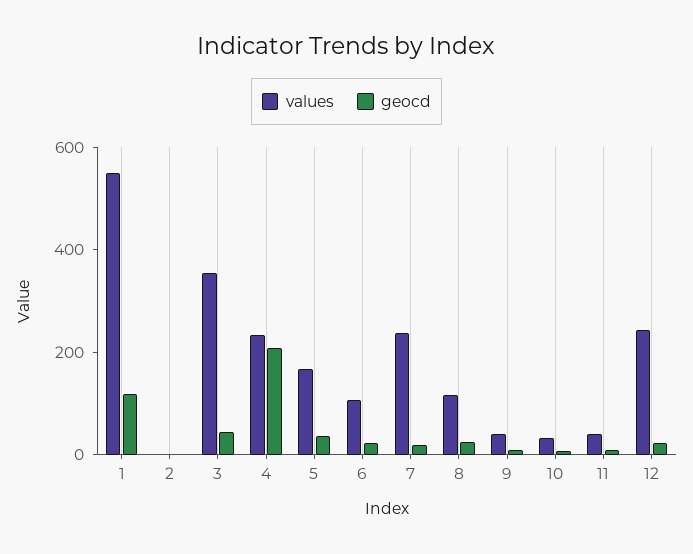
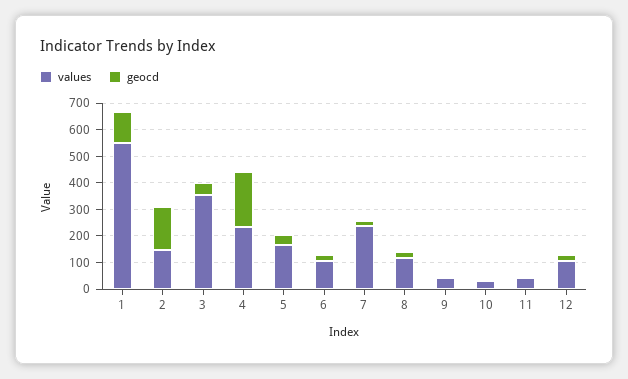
values, 2: 0 -> 150
geocd, 2: 0 -> 150
values, 12: 250 -> 100

